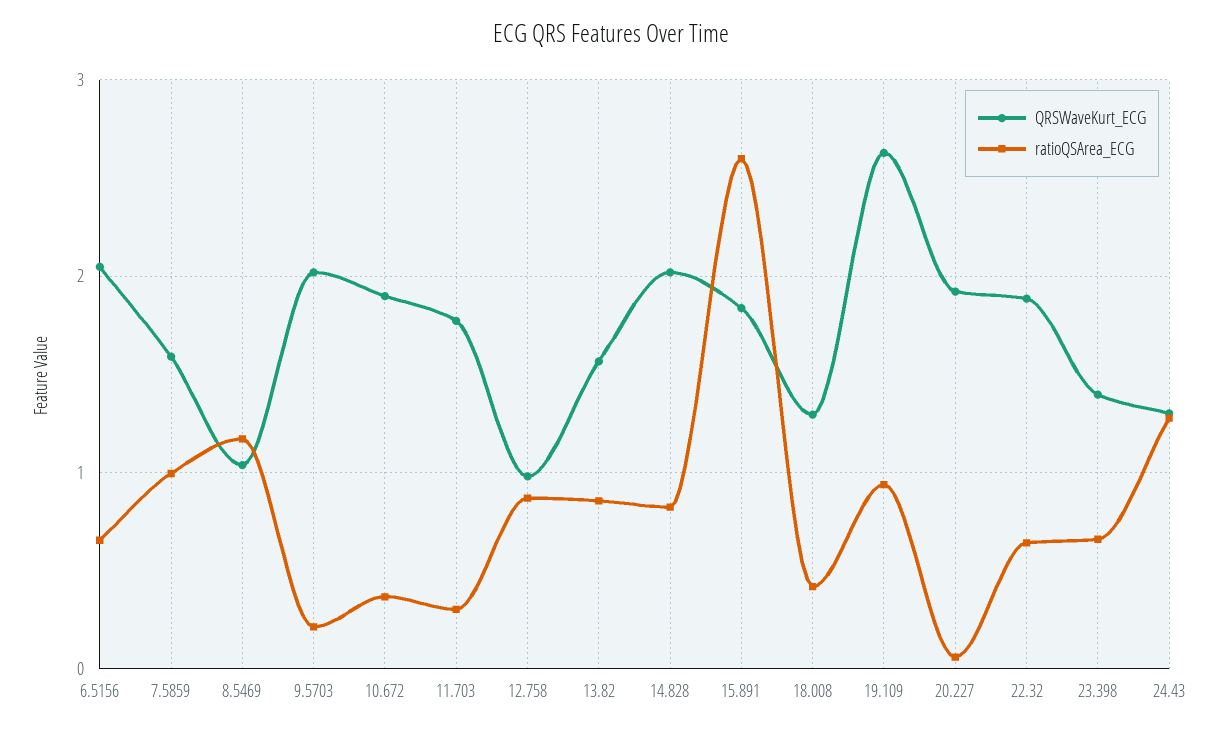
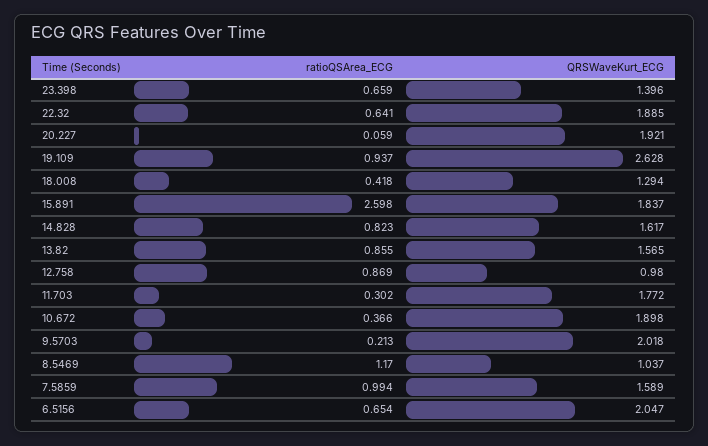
QRSWaveKurt_ECG, 14.828: 2 -> 1.617
QRSWaveKurt_ECG, 24.43: 1.3 -> none
ratioQSArea_ECG, 24.43: 1.3 -> none

